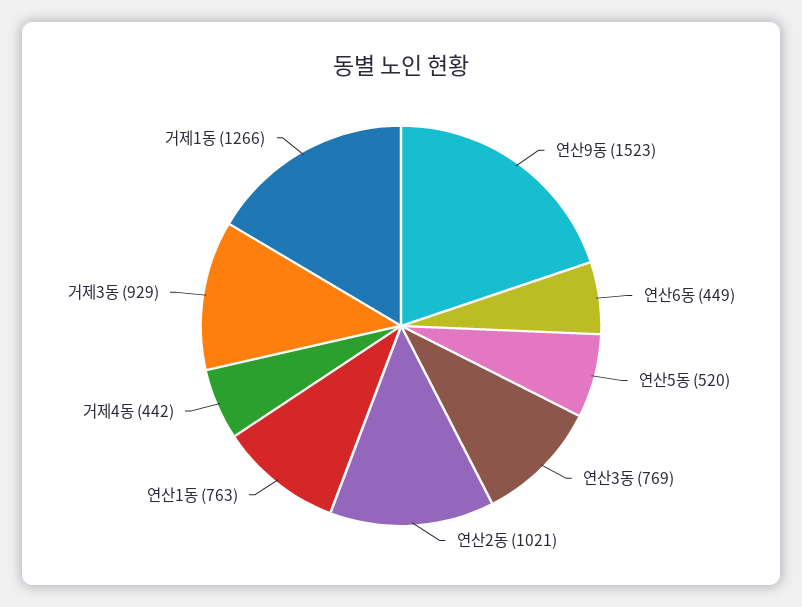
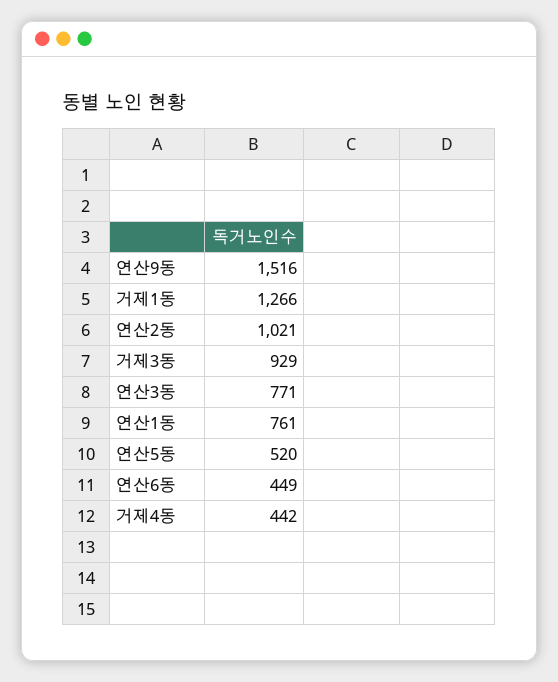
연산9동: 1523 -> 1516
연산3동: 769 -> 771
연산1동: 763 -> 761

